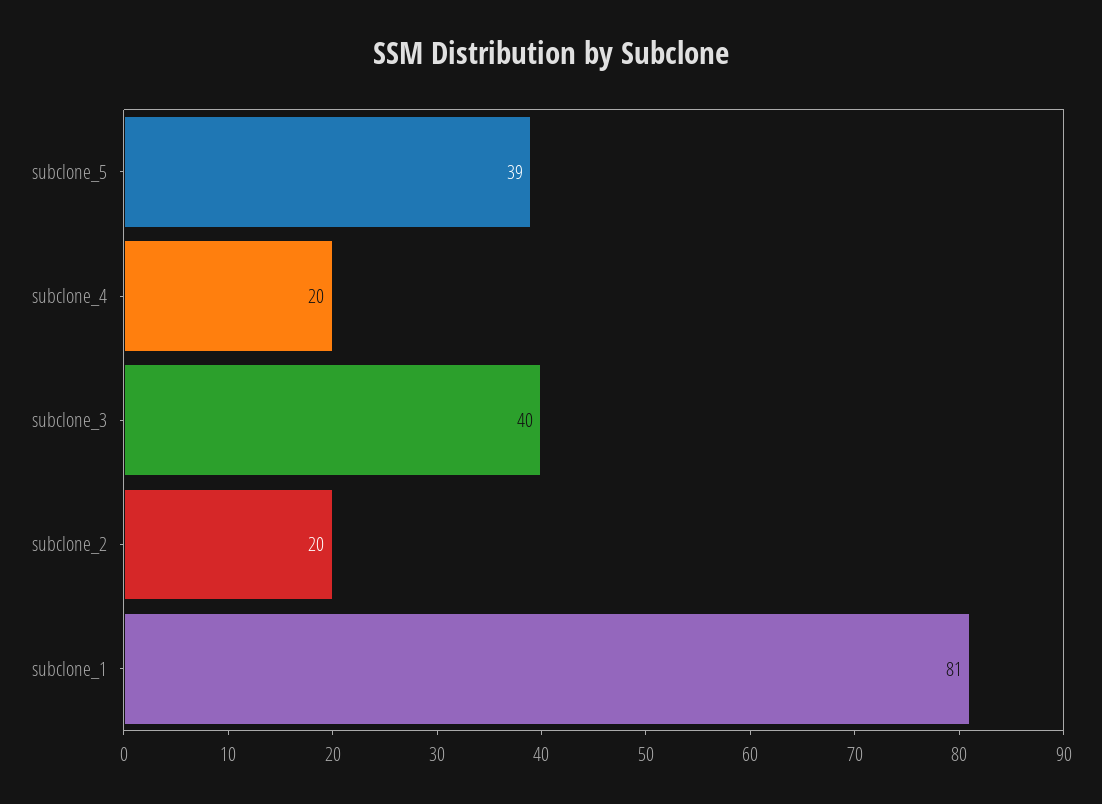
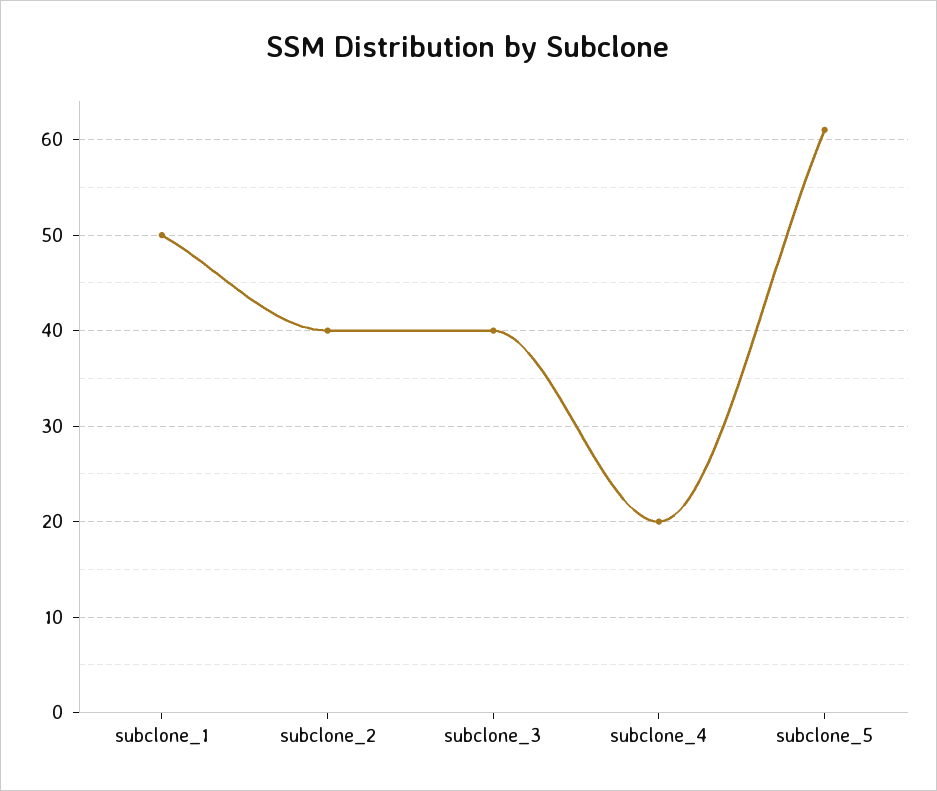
subclone_5: 39 -> 61
subclone_2: 20 -> 40
subclone_1: 81 -> 50

